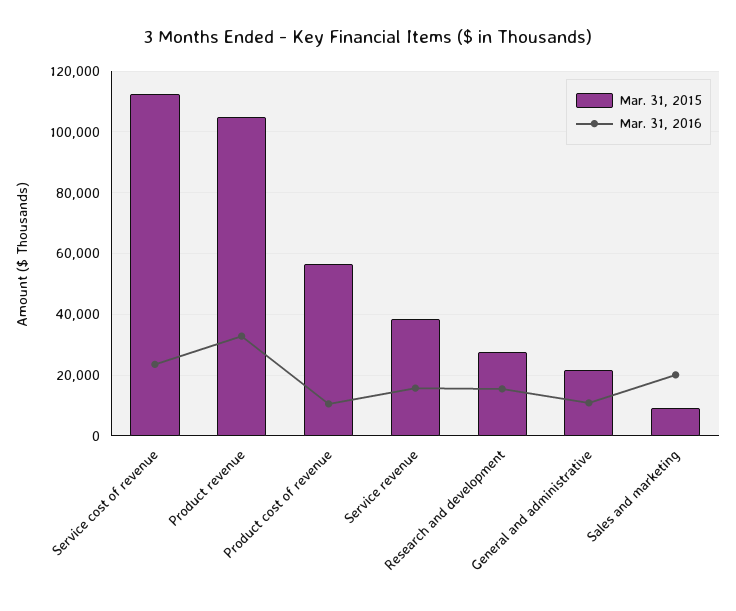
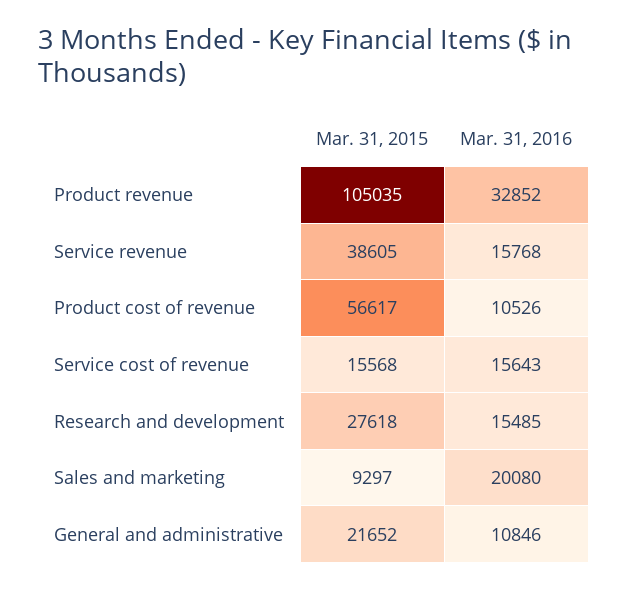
Mar. 31, 2015, Service cost of revenue: 112000 -> 15568
Mar. 31, 2016, Service cost of revenue: 24000 -> 15643

